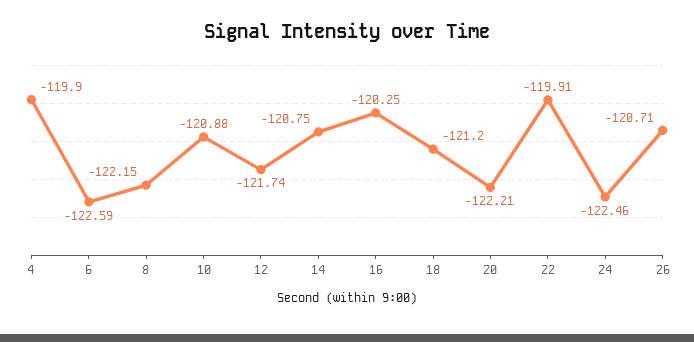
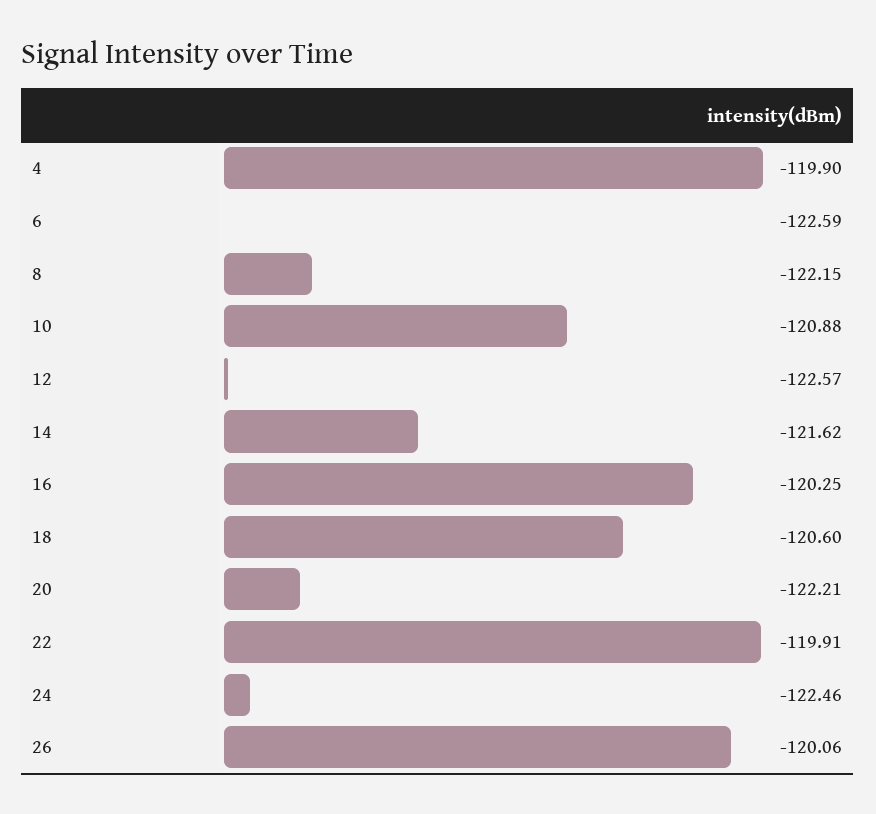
12: -121.74 -> -122.57
14: -120.75 -> -121.62
18: -121.2 -> -120.6
26: -120.71 -> -120.06

